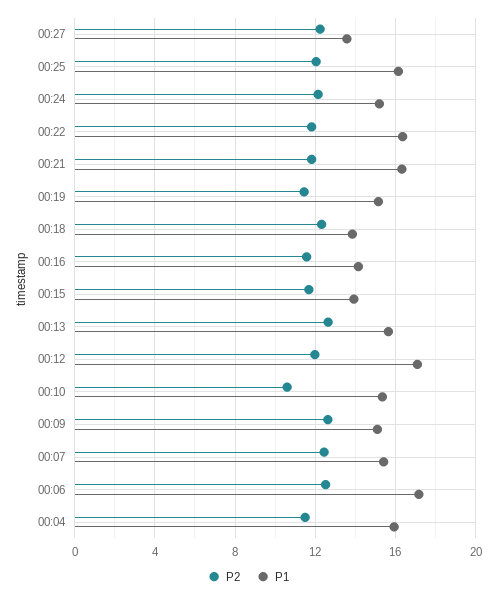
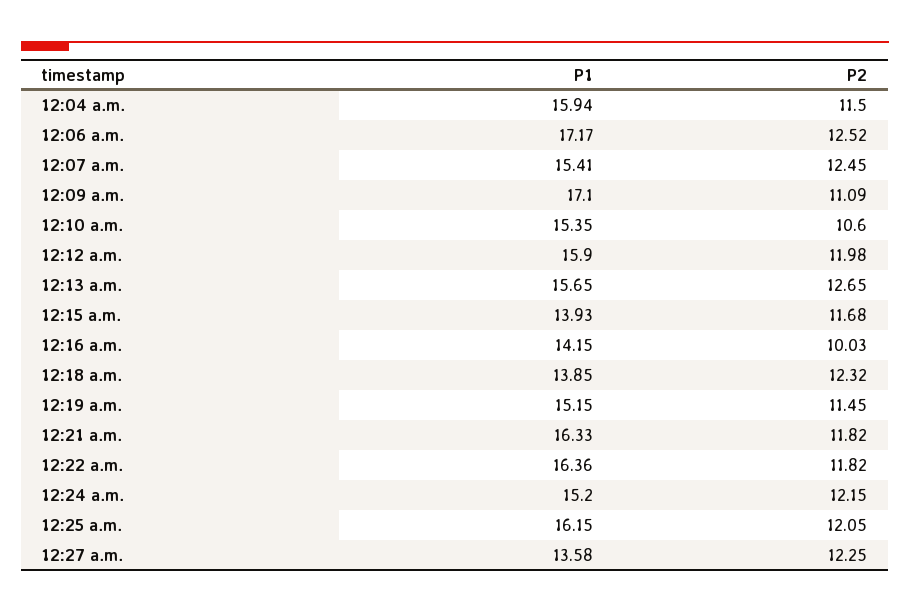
P2, 00:16: 11.5 -> 10.03
P1, 00:12: 17 -> 15.9
P2, 00:09: 12.5 -> 11.09
P1, 00:09: 15 -> 17.1

